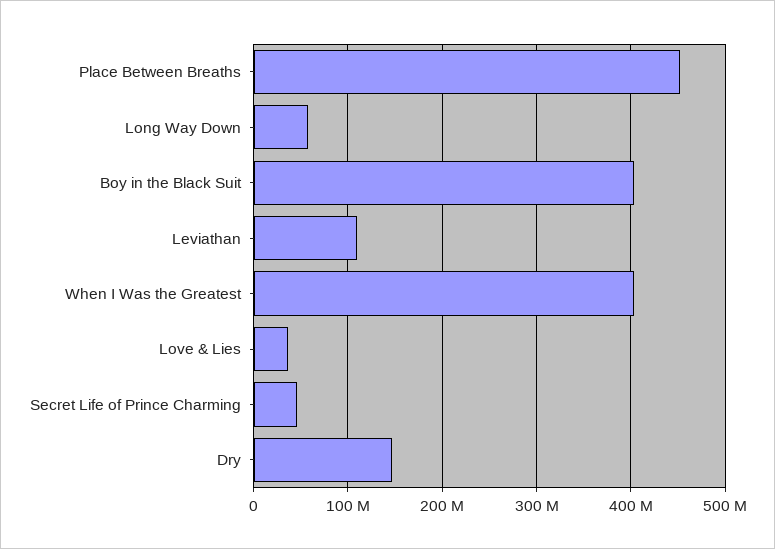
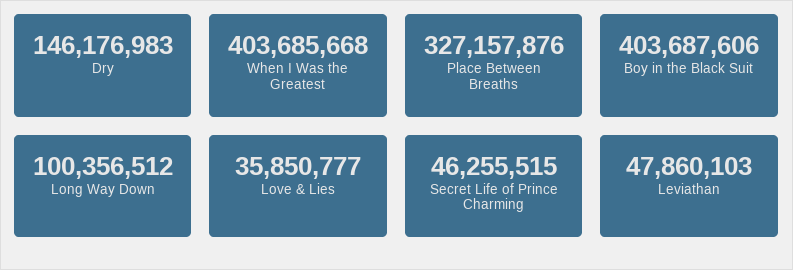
Place Between Breaths: 450000000 -> 327157876
Long Way Down: 60000000 -> 100356512
Leviathan: 110000000 -> 47860103

